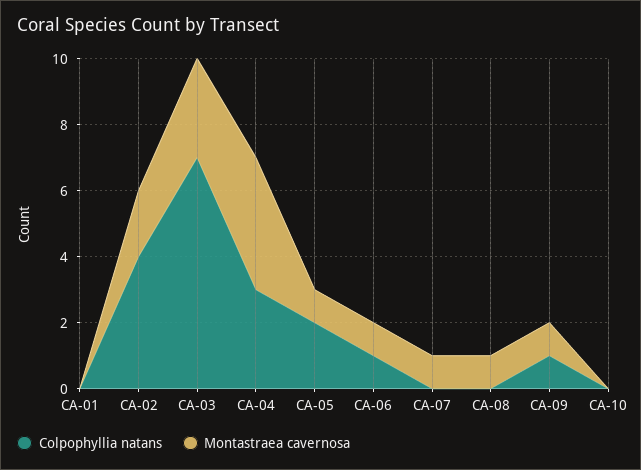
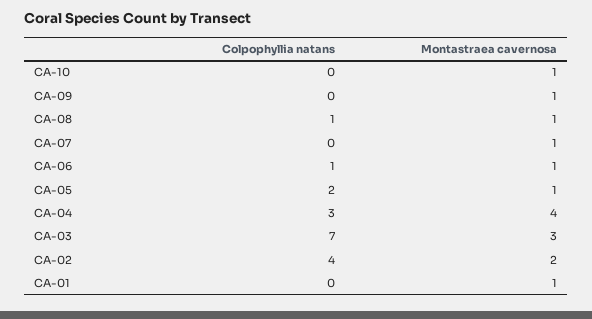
Montastraea cavernosa, CA-01: 0 -> 1
Colpophyllia natans, CA-08: 0 -> 1
Colpophyllia natans, CA-09: 1 -> 0
Montastraea cavernosa, CA-10: 0 -> 1

